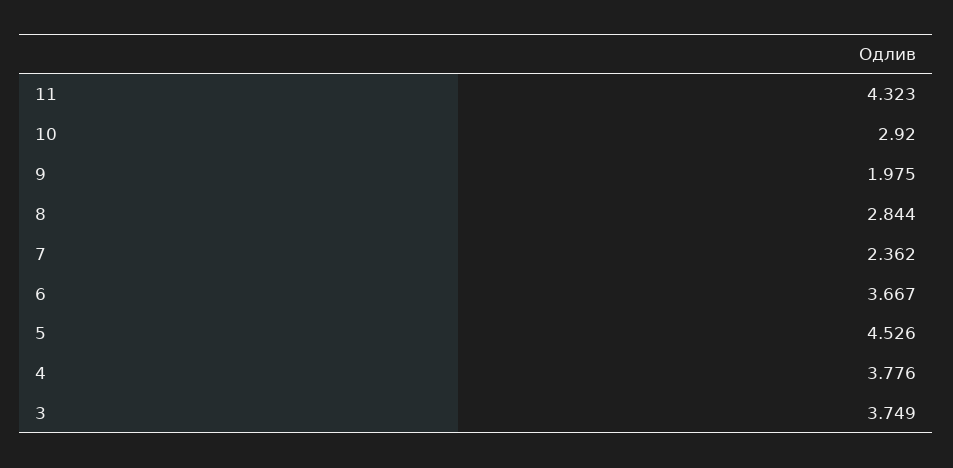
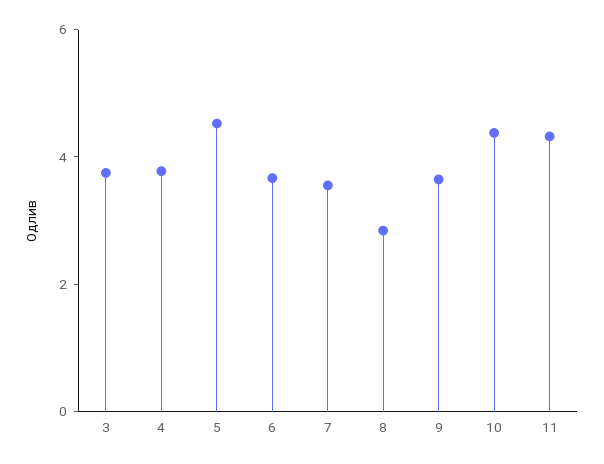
10: 2.92 -> 4.5
9: 1.975 -> 3.5
7: 2.362 -> 3.5

